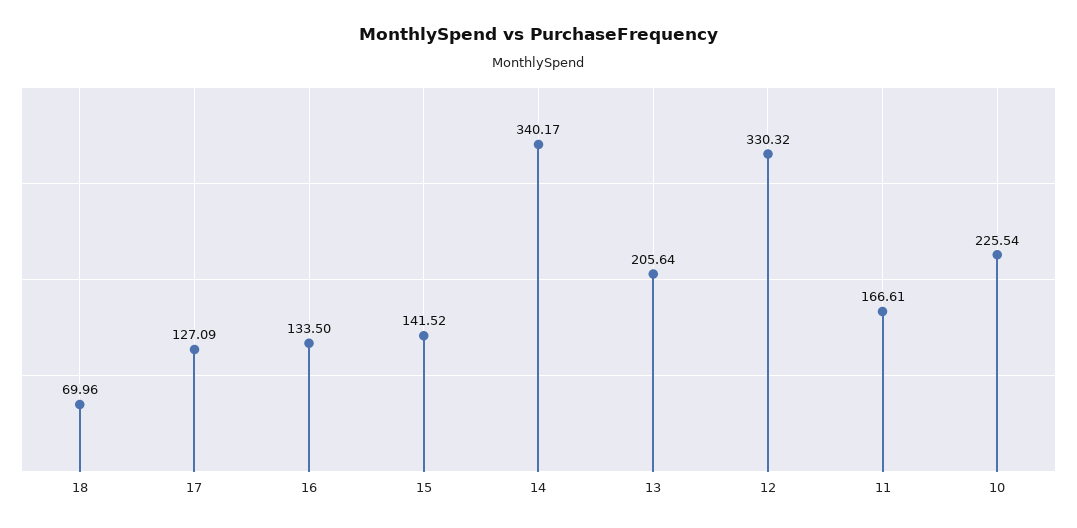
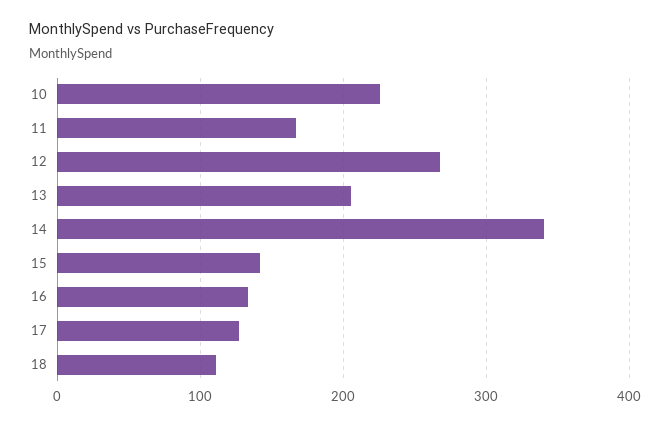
18: 69.96 -> 110
12: 330.32 -> 270

